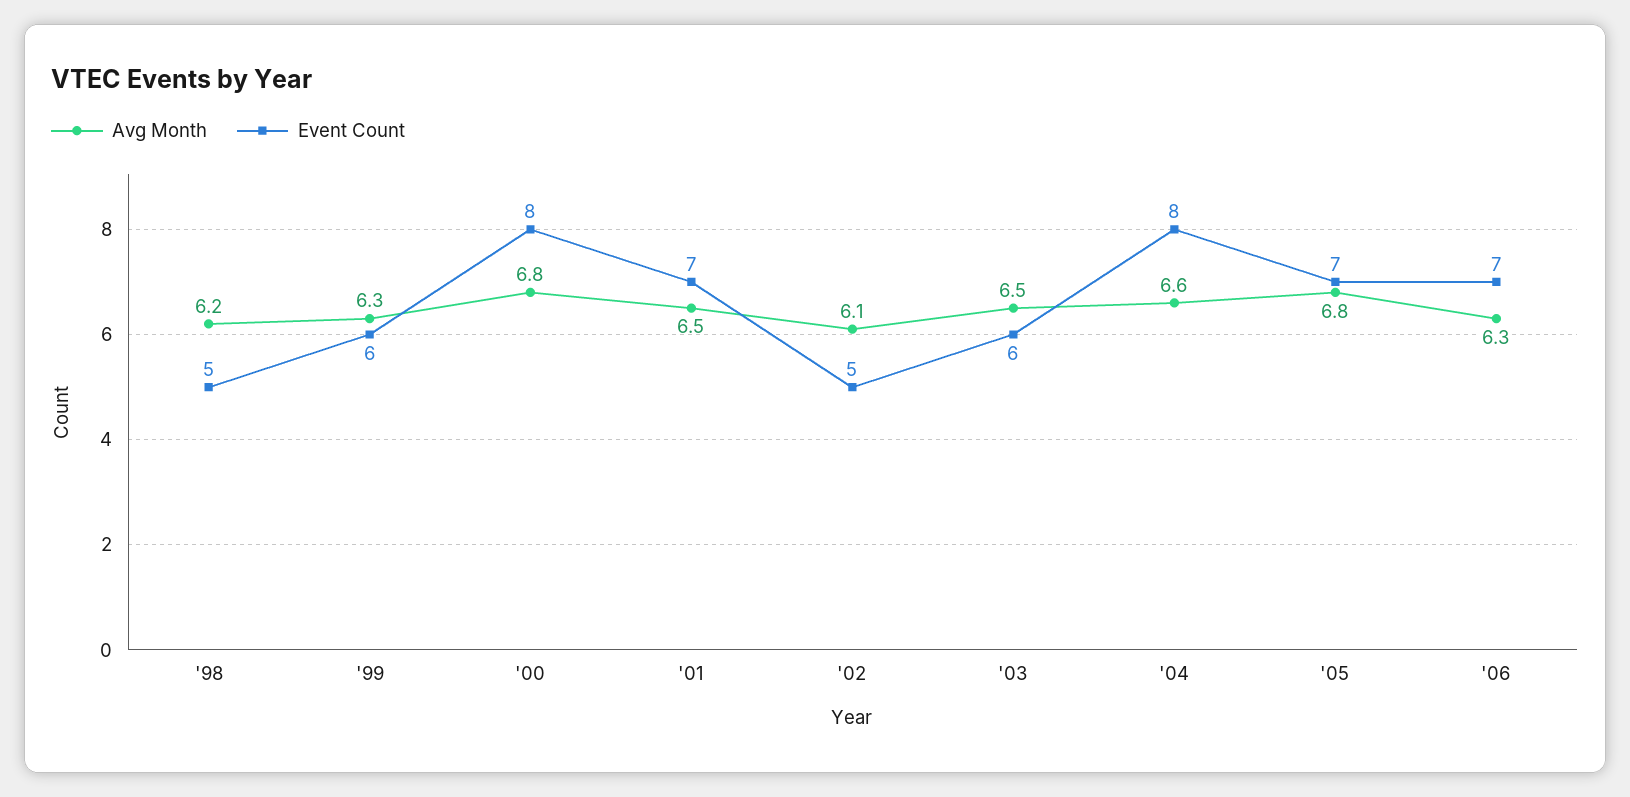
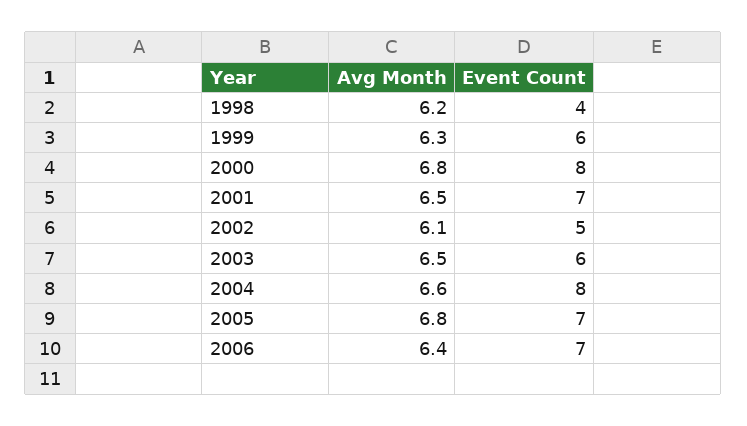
Event Count, '98: 5 -> 4
Avg Month, '06: 6.3 -> 6.4

